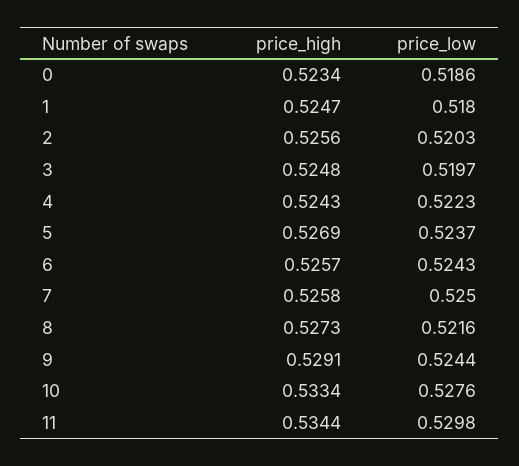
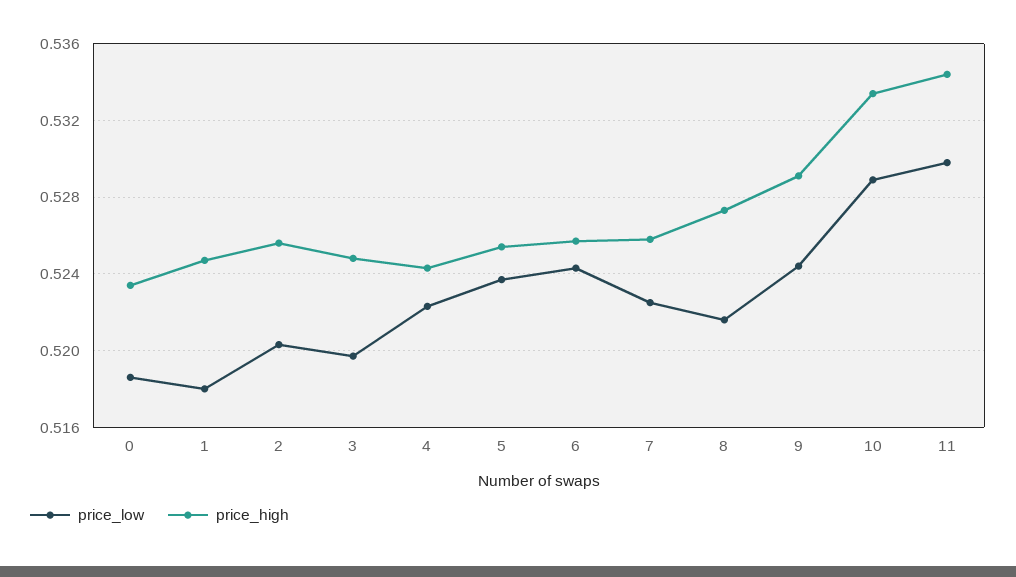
price_high, 5: 0.5269 -> 0.5255
price_low, 7: 0.525 -> 0.5225
price_low, 10: 0.5276 -> 0.529

